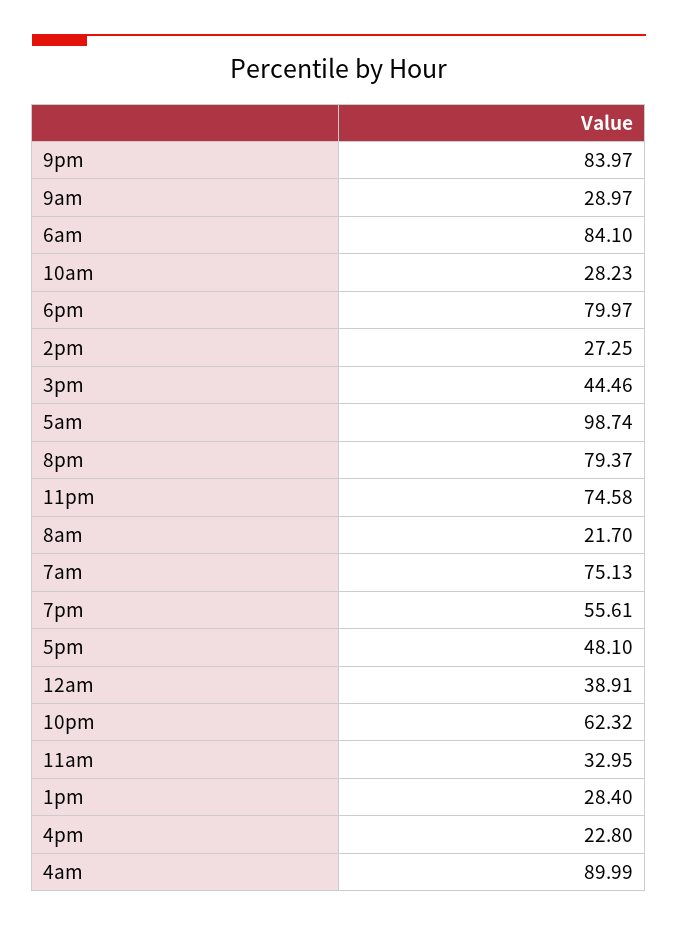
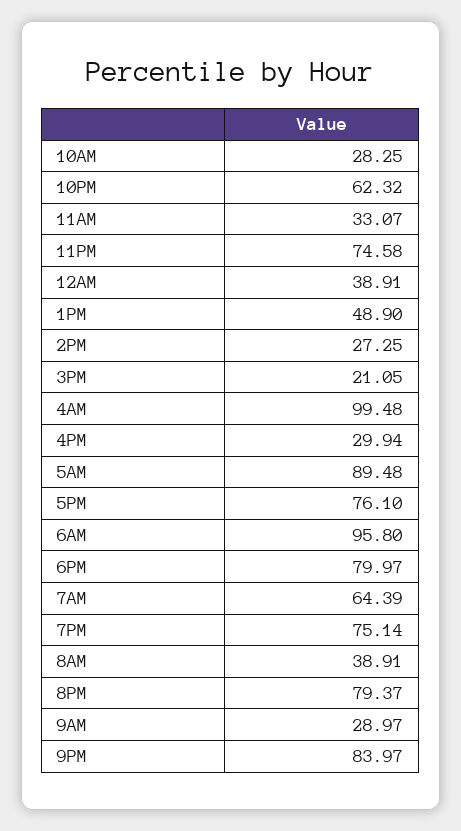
6am: 84.1 -> 95.8
10am: 28.23 -> 28.25
3pm: 44.46 -> 21.05
5am: 98.74 -> 89.48
8am: 21.7 -> 38.91
7am: 75.13 -> 64.39
7pm: 55.61 -> 75.14
5pm: 48.1 -> 76.1
11am: 32.95 -> 33.07
1pm: 28.4 -> 48.9
4pm: 22.8 -> 29.94
4am: 89.99 -> 99.48

